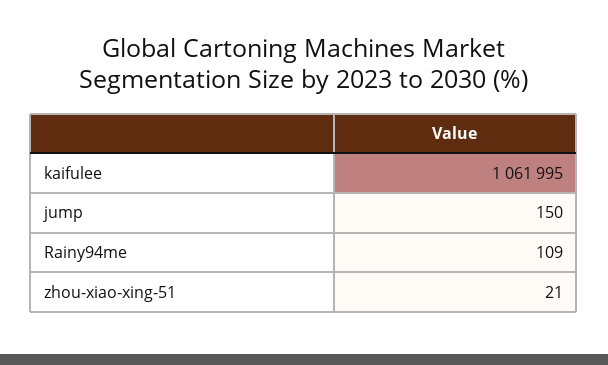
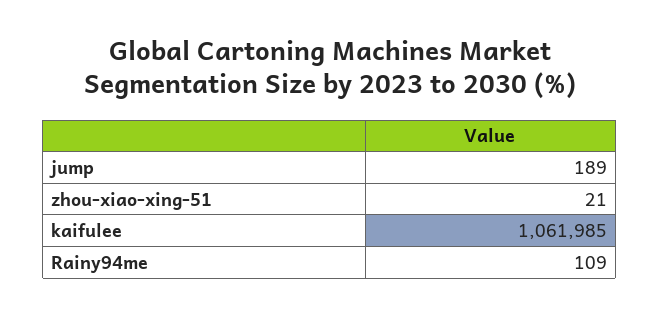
kaifulee: 1061995 -> 1061985
jump: 150 -> 189

